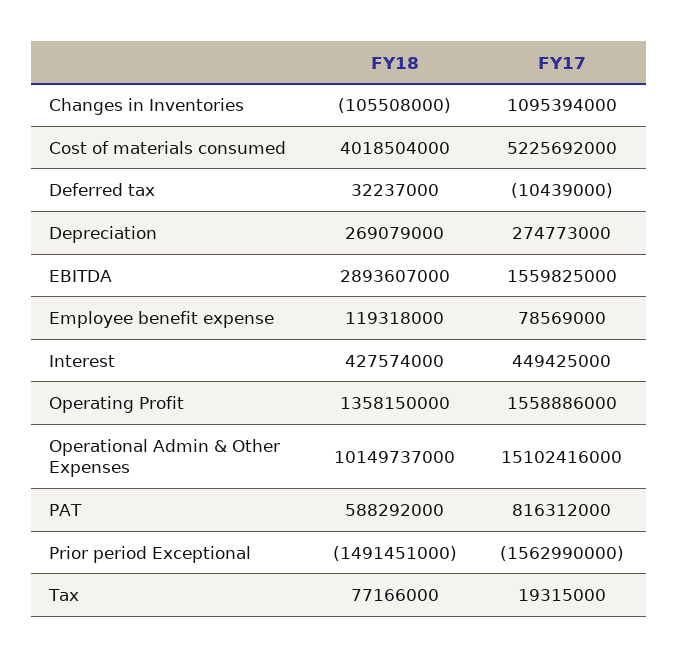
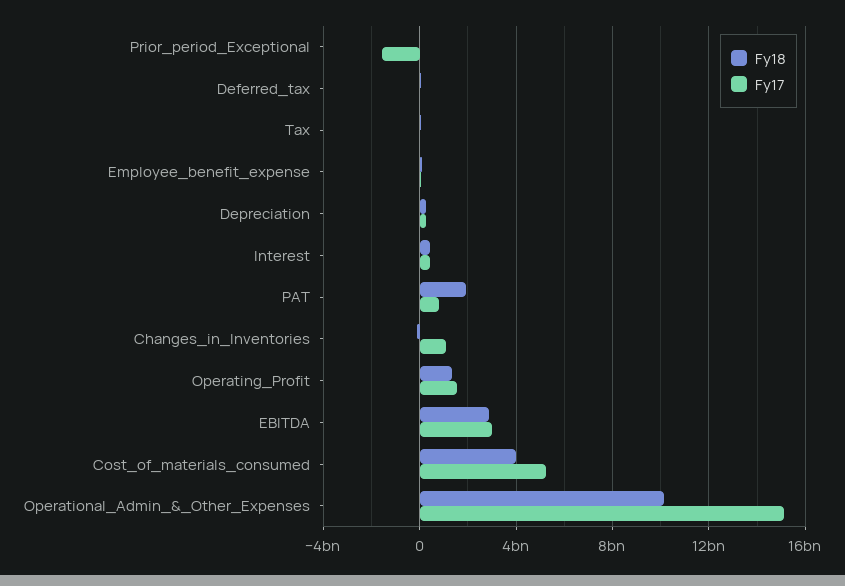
FY17, EBITDA: 1559825000 -> 3000000000
FY18, PAT: 588292000 -> 2000000000
FY18, Prior period Exceptional: -1491451000 -> 0

